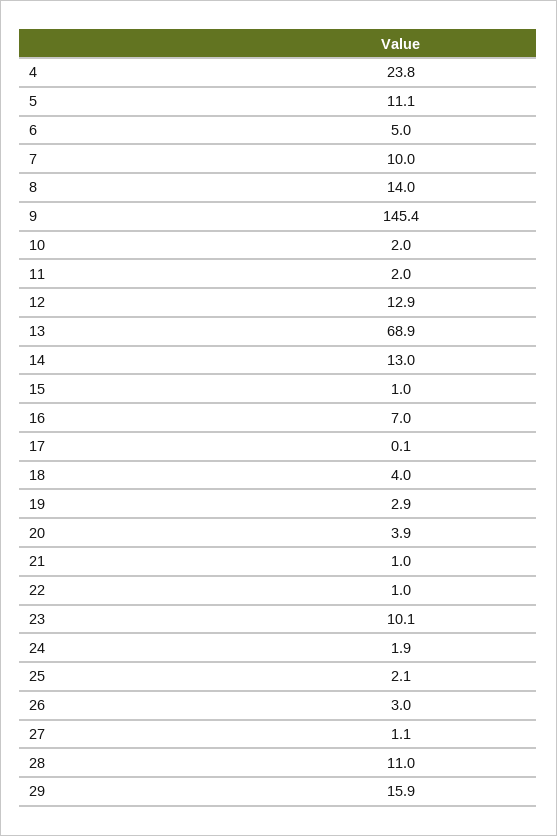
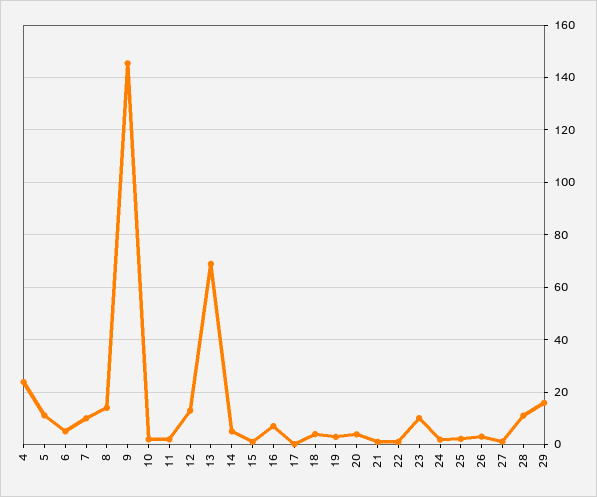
14: 13 -> 5

